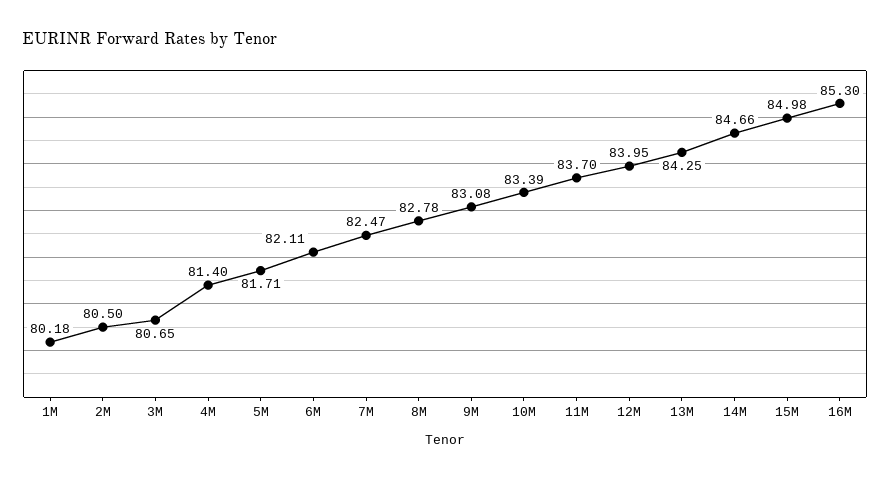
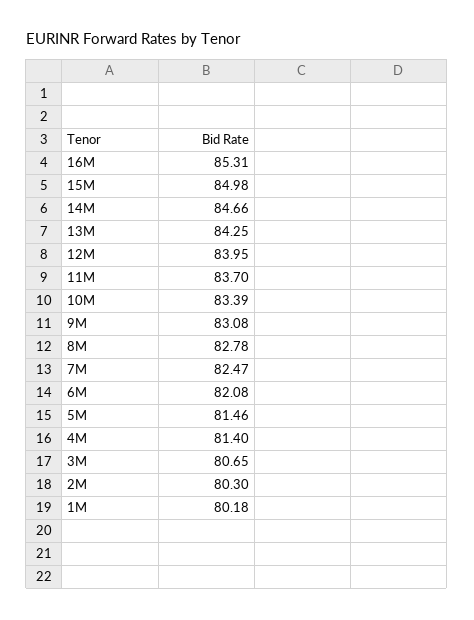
2M: 80.5 -> 80.3
5M: 81.71 -> 81.46
6M: 82.11 -> 82.08
16M: 85.3 -> 85.31

